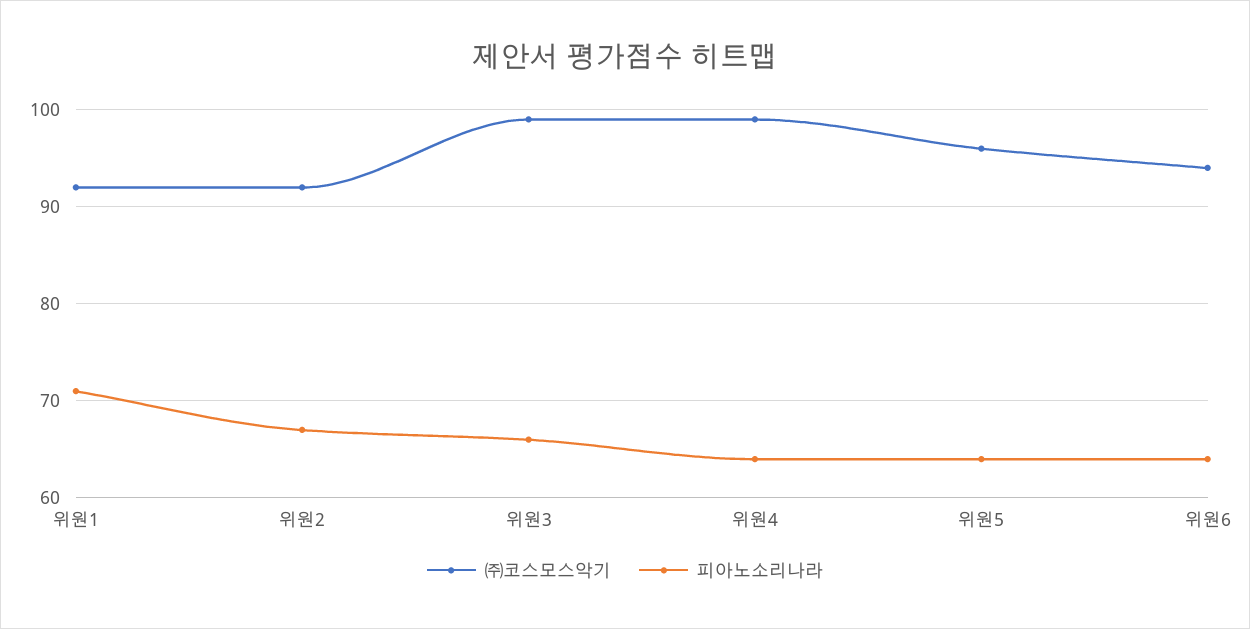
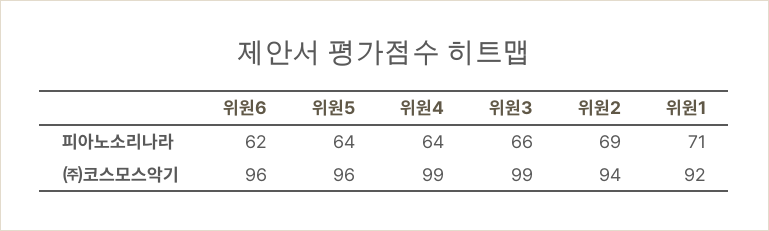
㈜코스모스악기, 위원2: 92 -> 94
피아노소리나라, 위원2: 67 -> 69
㈜코스모스악기, 위원6: 94 -> 96
피아노소리나라, 위원6: 64 -> 62

